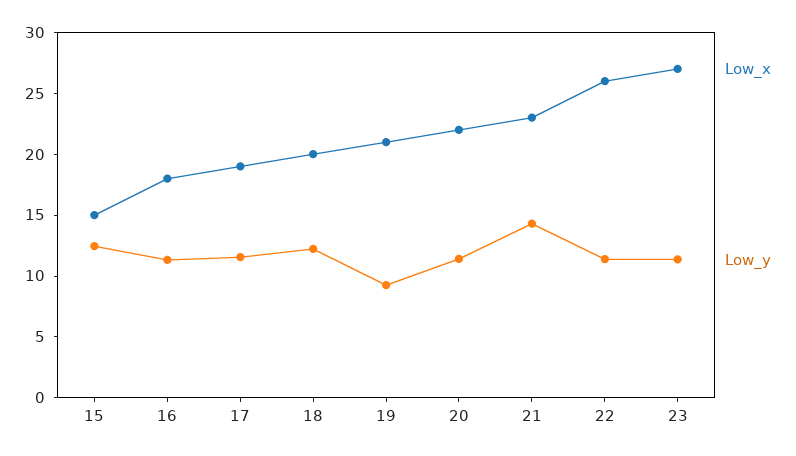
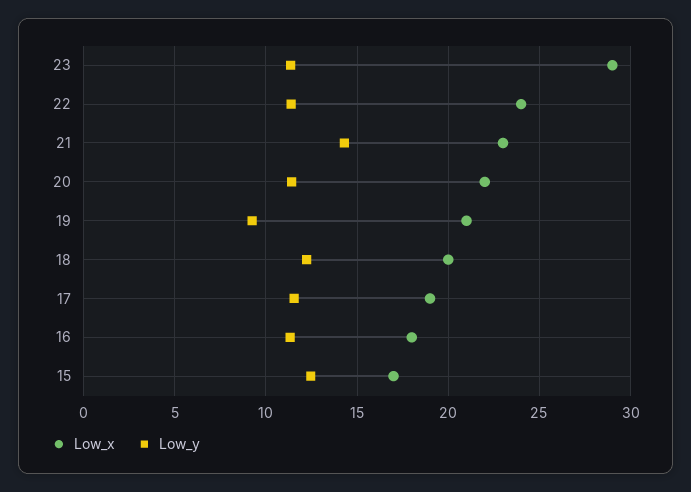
Low_x, 15: 15 -> 17
Low_x, 22: 26 -> 24
Low_x, 23: 27 -> 29

